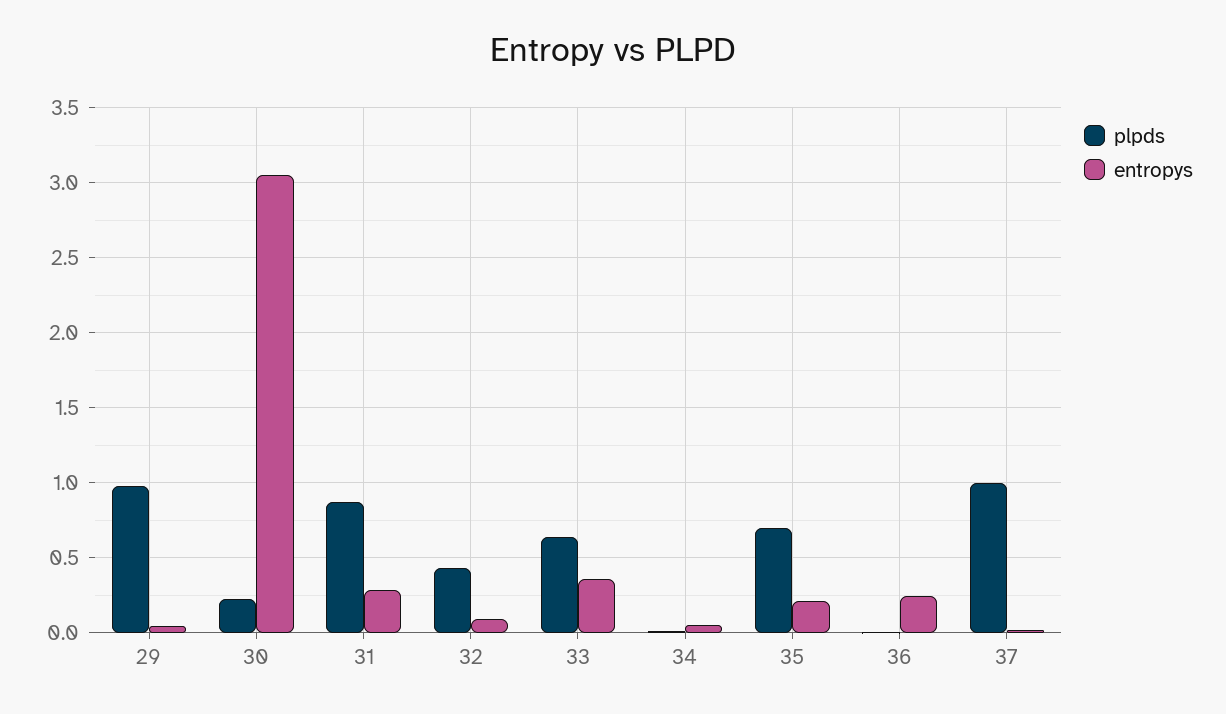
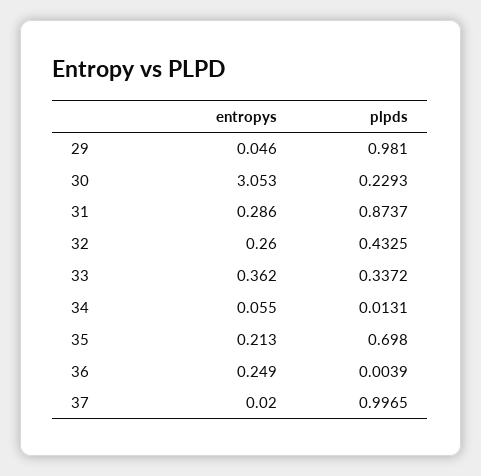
entropys, 32: 0.1 -> 0.26
plpds, 33: 0.65 -> 0.3372

